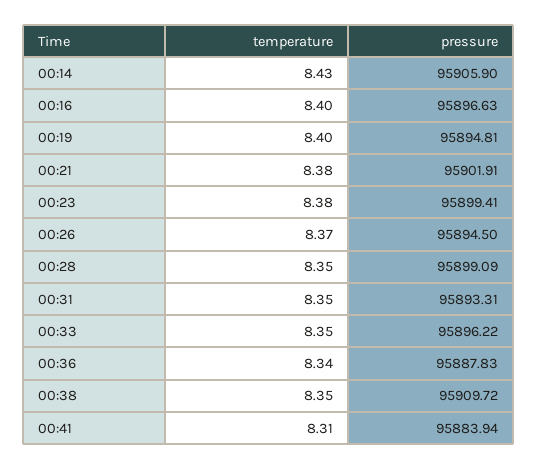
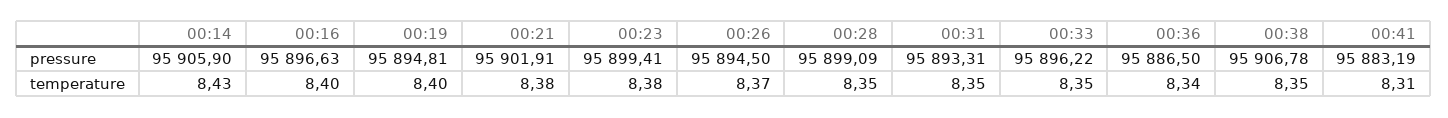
pressure, 00:36: 95887.83 -> 95886.5
pressure, 00:38: 95909.72 -> 95906.78
pressure, 00:41: 95883.94 -> 95883.19

